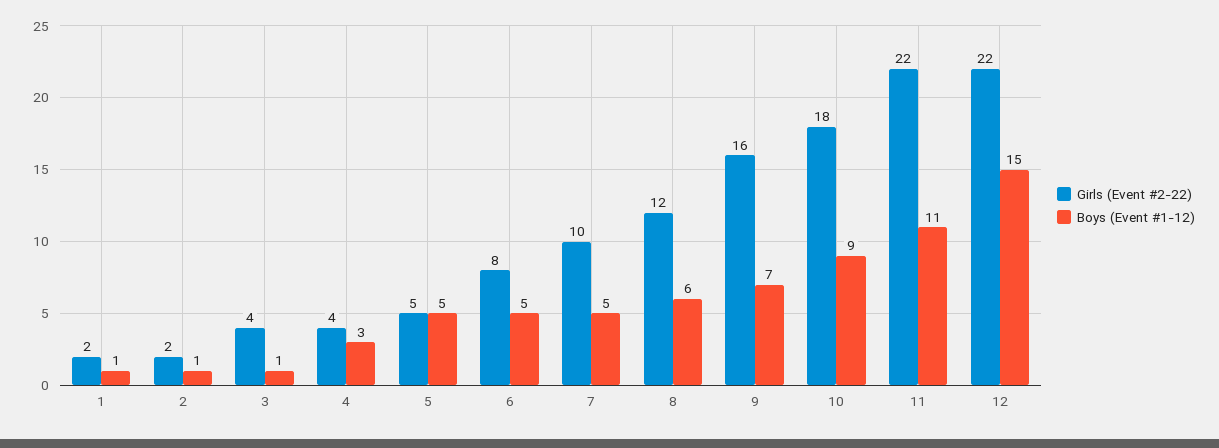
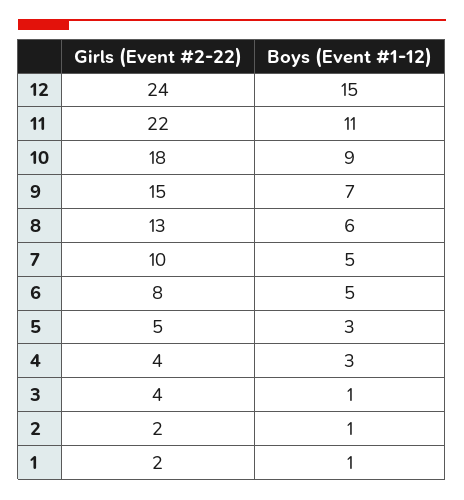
Boys (Event #1-12), 5: 5 -> 3
Girls (Event #2-22), 8: 12 -> 13
Girls (Event #2-22), 9: 16 -> 15
Girls (Event #2-22), 12: 22 -> 24

